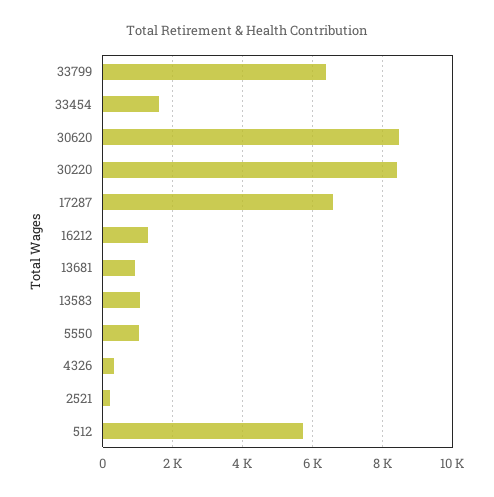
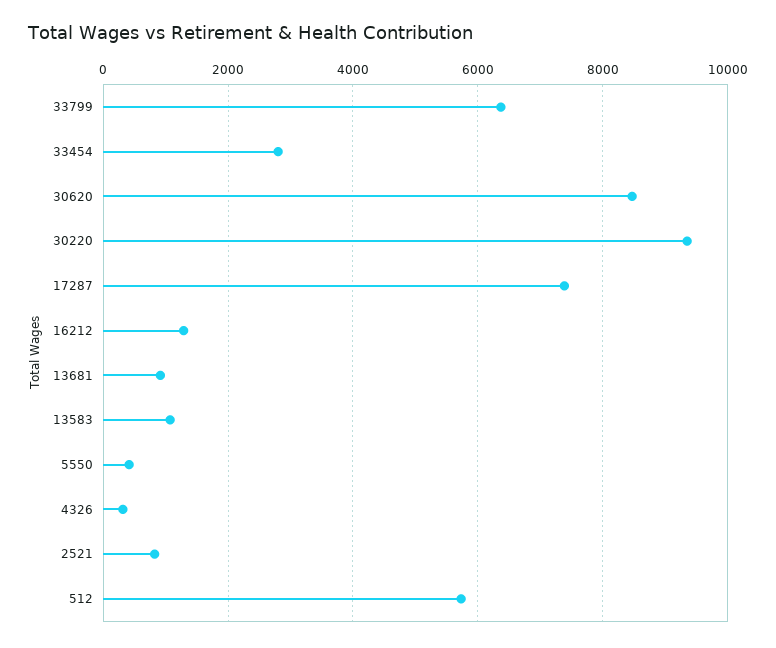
33454: 1600 -> 2800
30220: 8400 -> 9400
17287: 6600 -> 7400
5550: 1000 -> 400
2521: 200 -> 800

